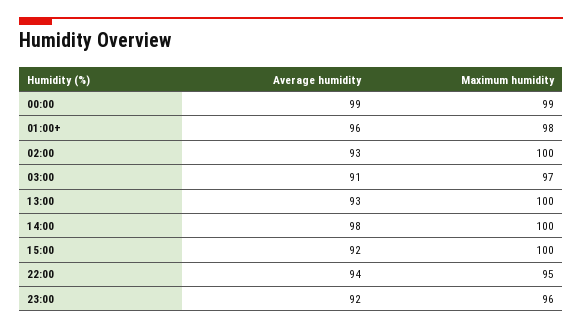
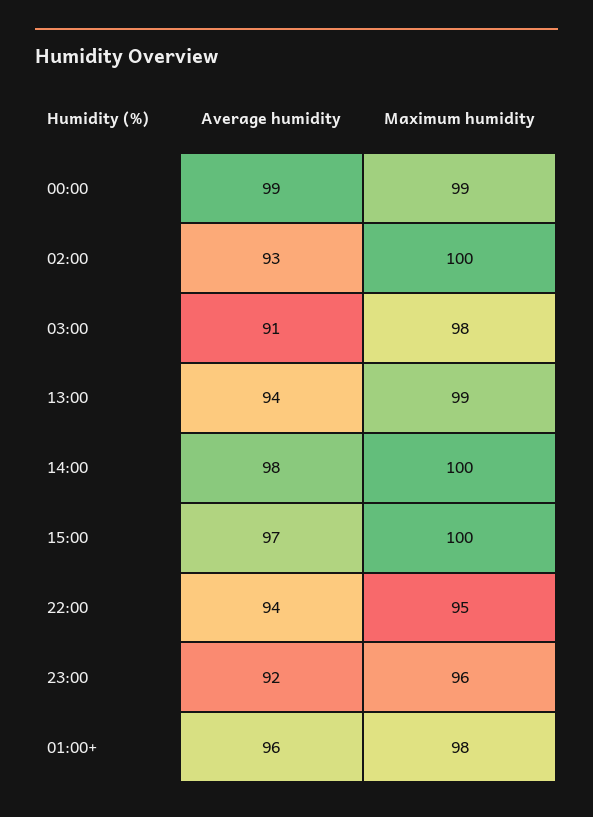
Maximum humidity, 03:00: 97 -> 98
Average humidity, 13:00: 93 -> 94
Maximum humidity, 13:00: 100 -> 99
Average humidity, 15:00: 92 -> 97

